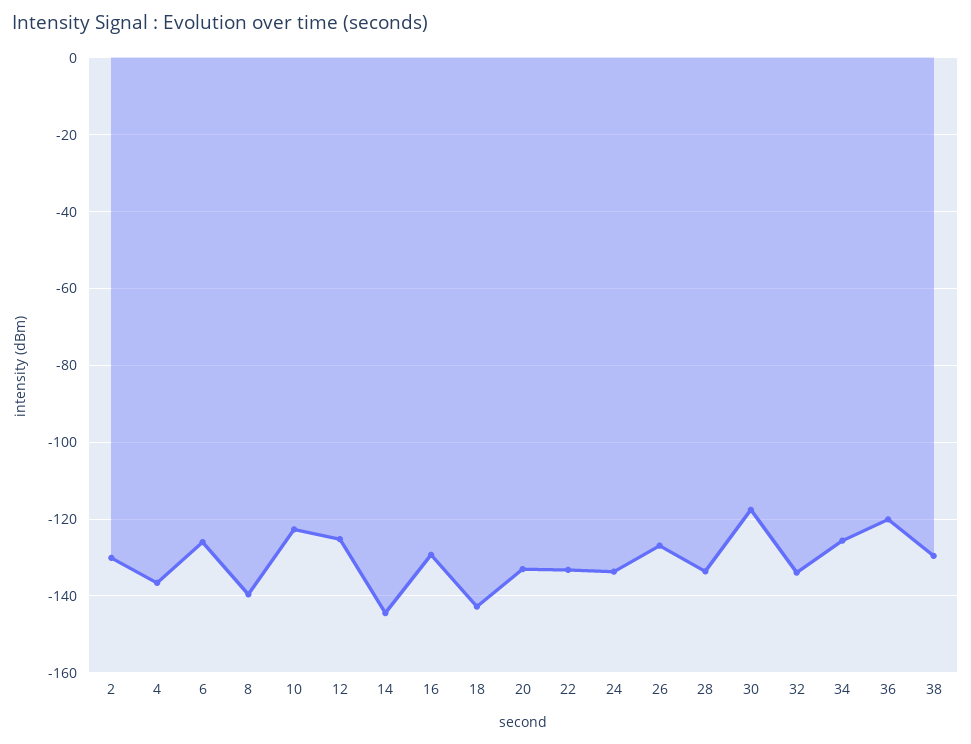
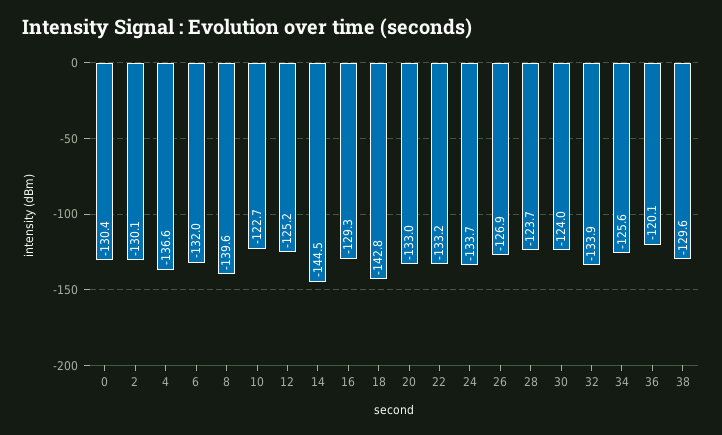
6: -126 -> -132
28: -134 -> -123.7
30: -118 -> -124
0: none -> -130.4

